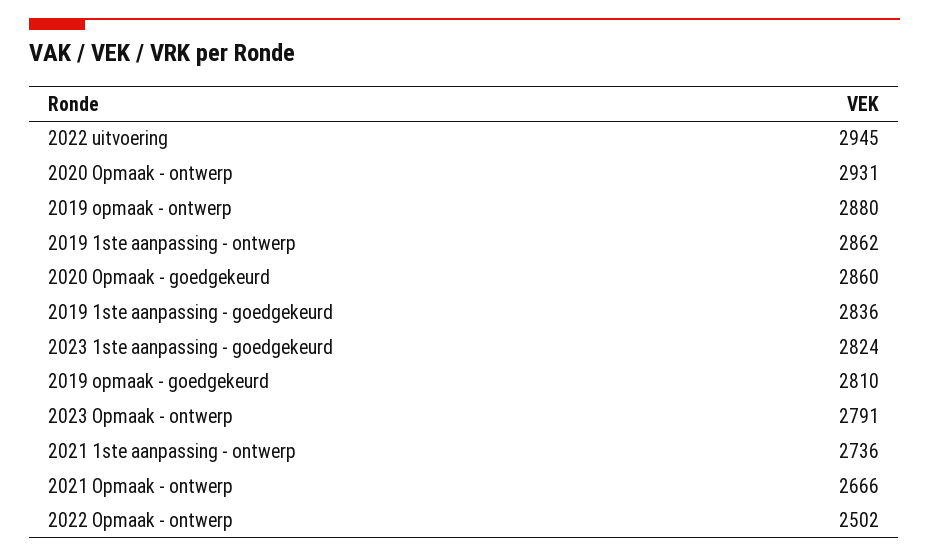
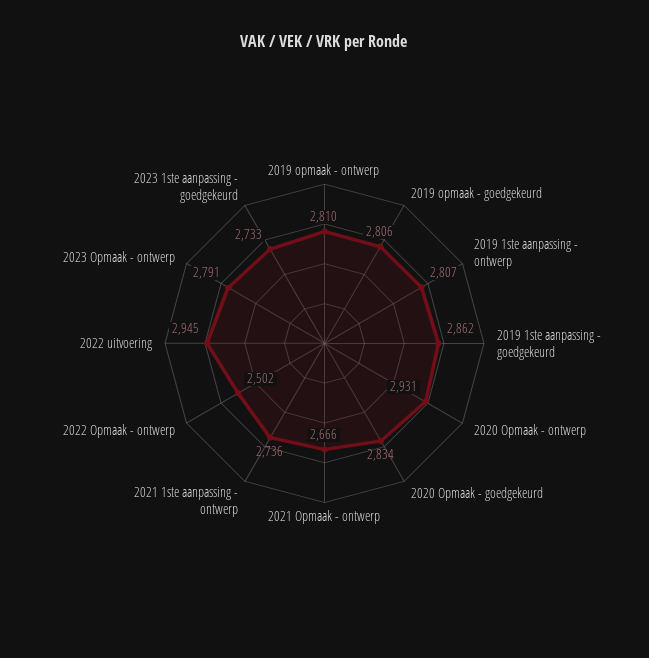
2019 opmaak - ontwerp: 2880 -> 2810
2019 1ste aanpassing - ontwerp: 2862 -> 2807
2020 Opmaak - goedgekeurd: 2860 -> 2834
2019 1ste aanpassing - goedgekeurd: 2836 -> 2862
2023 1ste aanpassing - goedgekeurd: 2824 -> 2733
2019 opmaak - goedgekeurd: 2810 -> 2806

